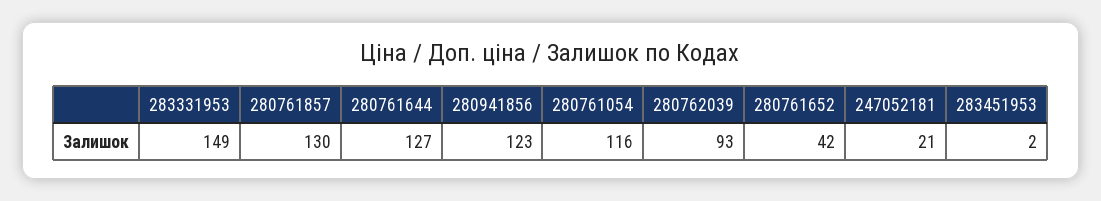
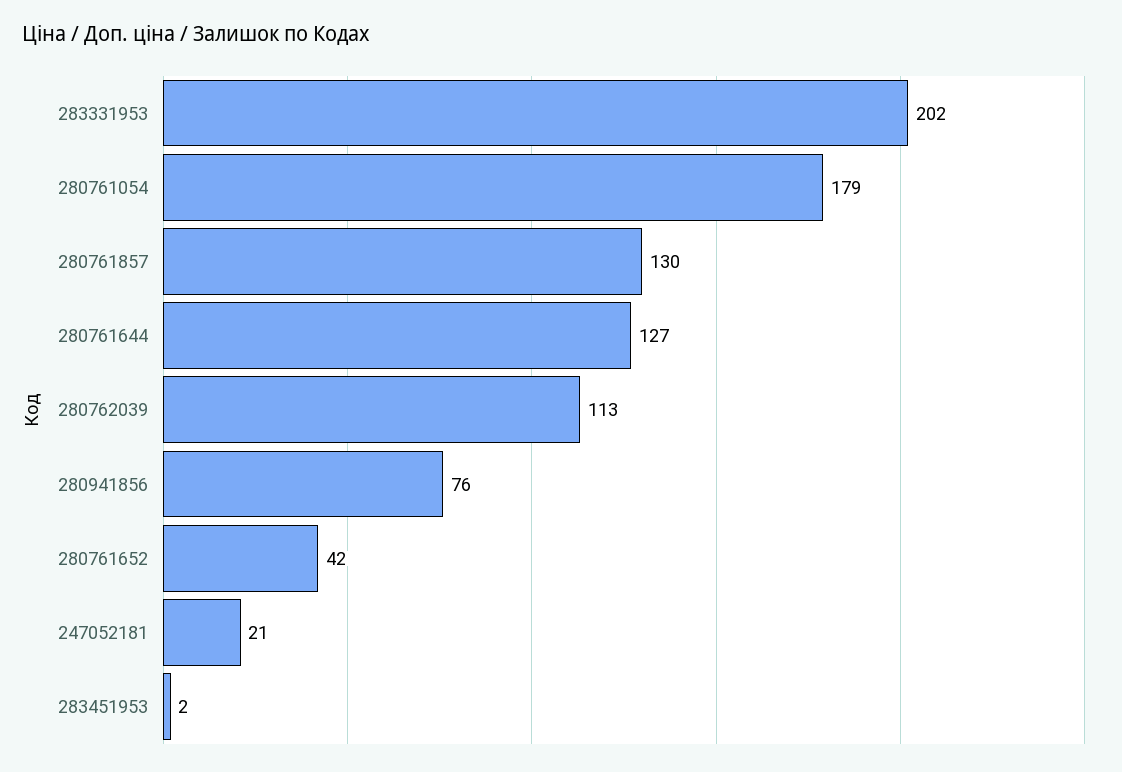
283331953: 149 -> 202
280941856: 123 -> 76
280761054: 116 -> 179
280762039: 93 -> 113

